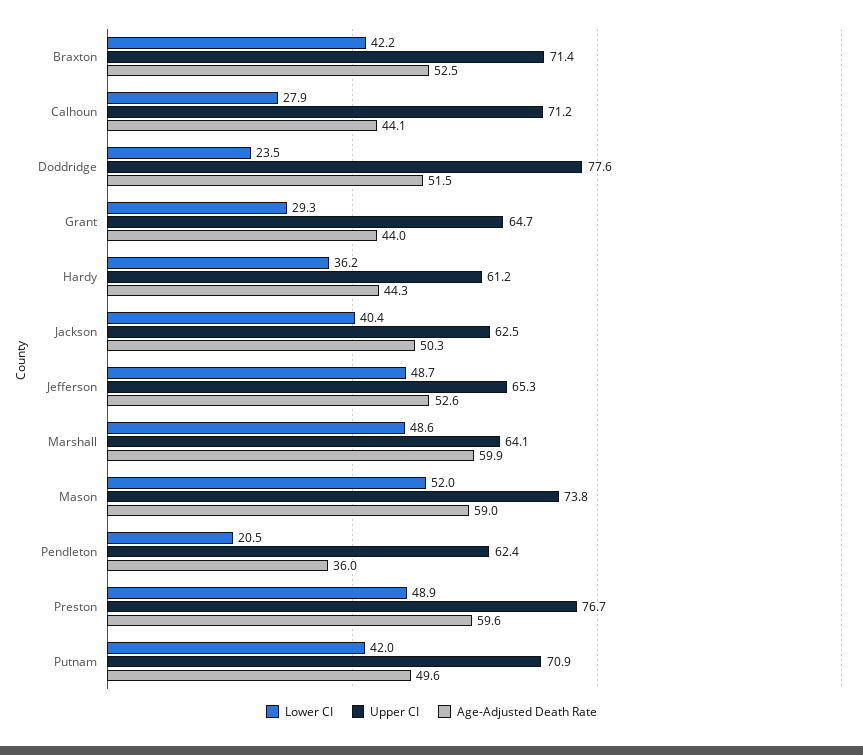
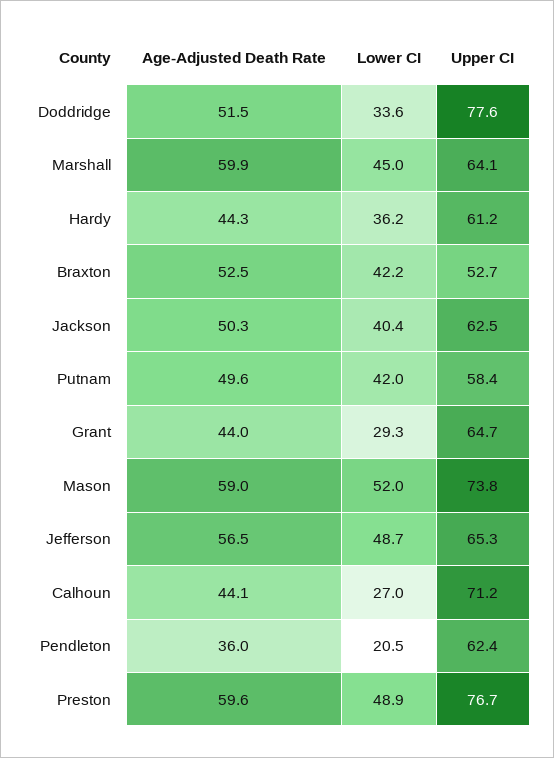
Upper CI, Braxton: 71.4 -> 52.7
Lower CI, Calhoun: 27.9 -> 27
Lower CI, Doddridge: 23.5 -> 33.6
Age-Adjusted Death Rate, Jefferson: 52.6 -> 56.5
Lower CI, Marshall: 48.6 -> 45
Upper CI, Putnam: 70.9 -> 58.4

